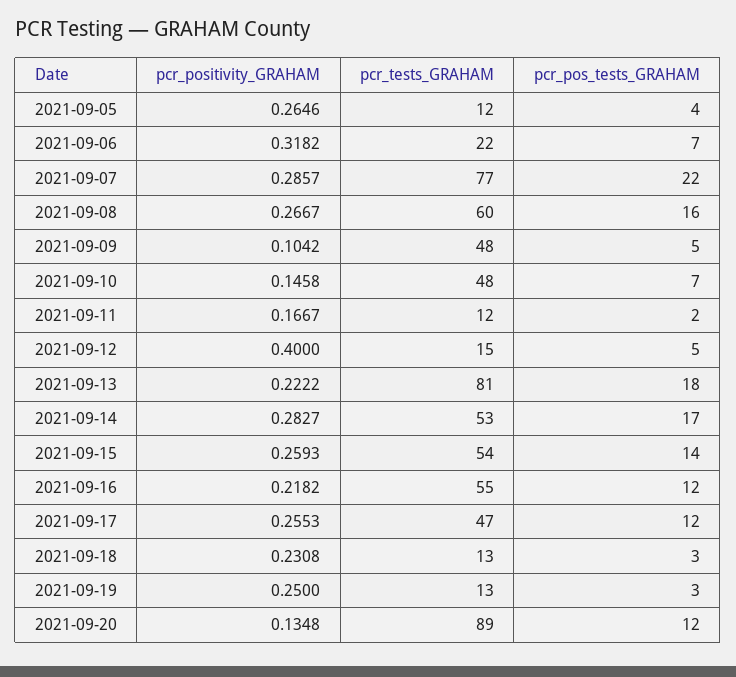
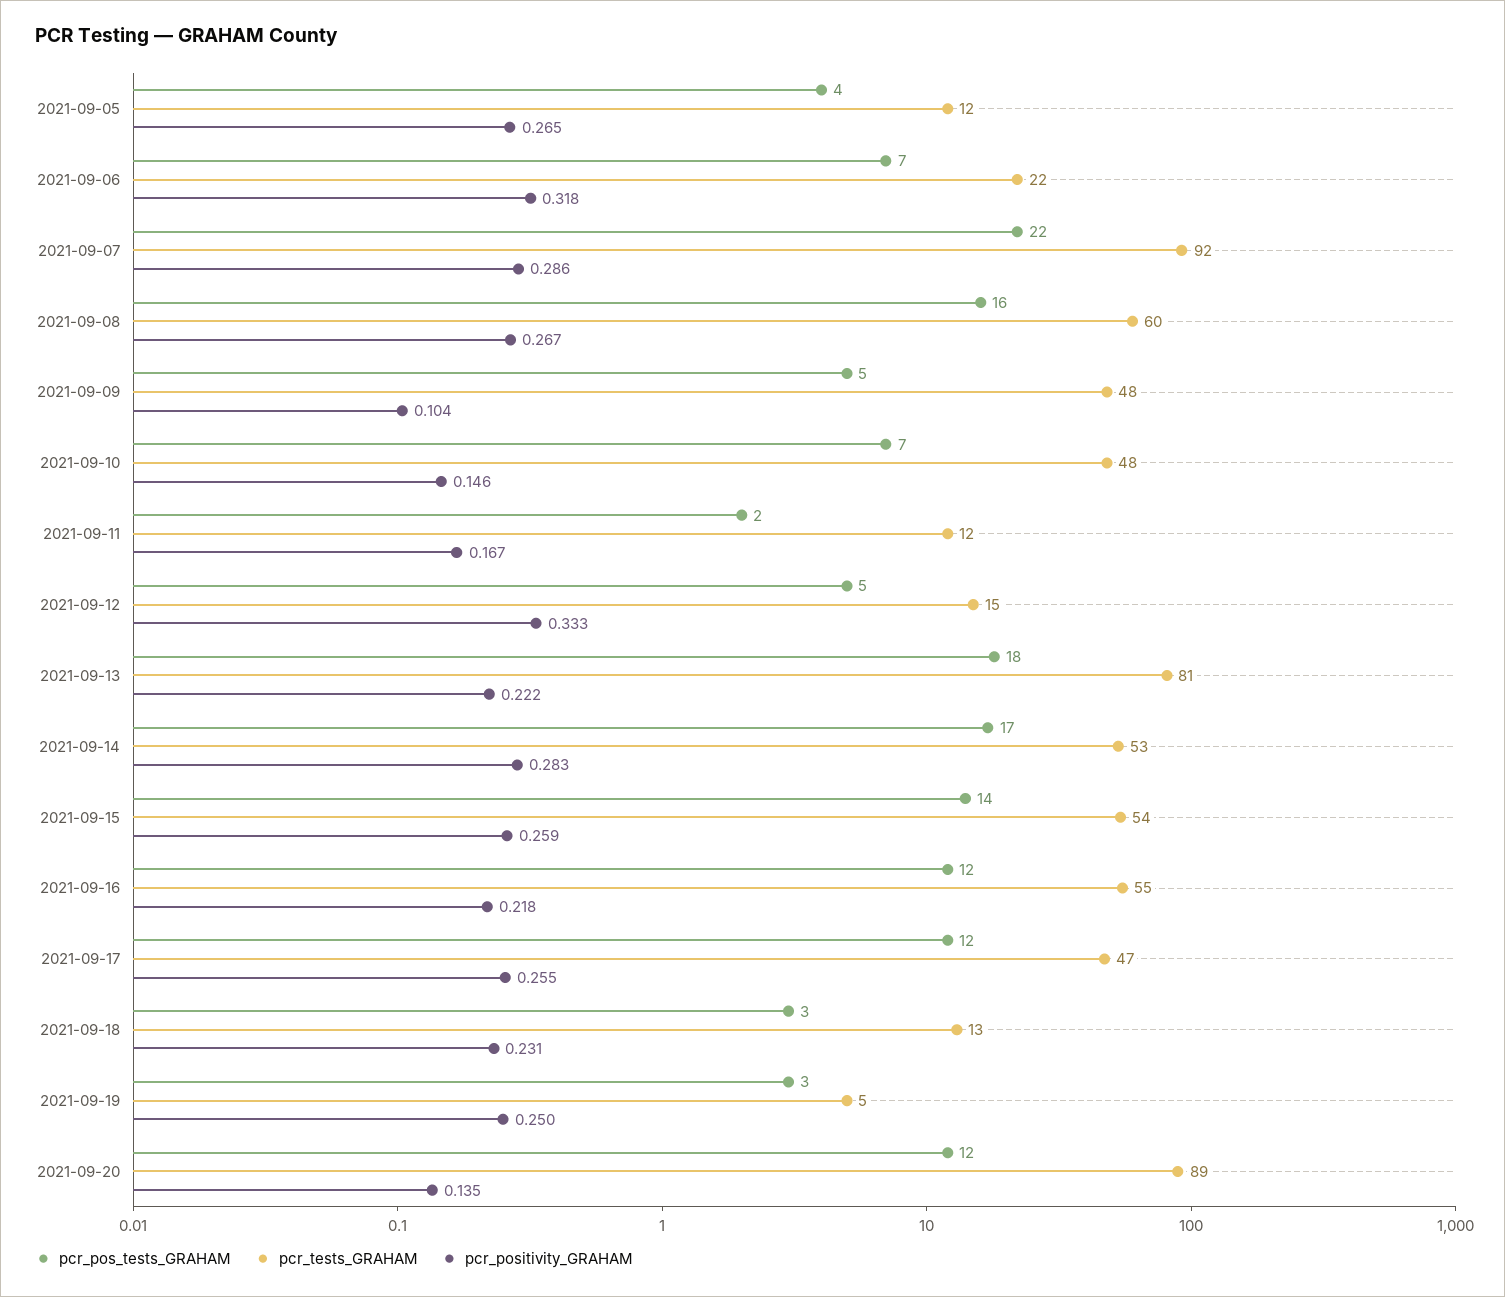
pcr_tests_GRAHAM, 2021-09-07: 77 -> 92
pcr_positivity_GRAHAM, 2021-09-12: 0.4 -> 0.333
pcr_tests_GRAHAM, 2021-09-19: 13 -> 5

